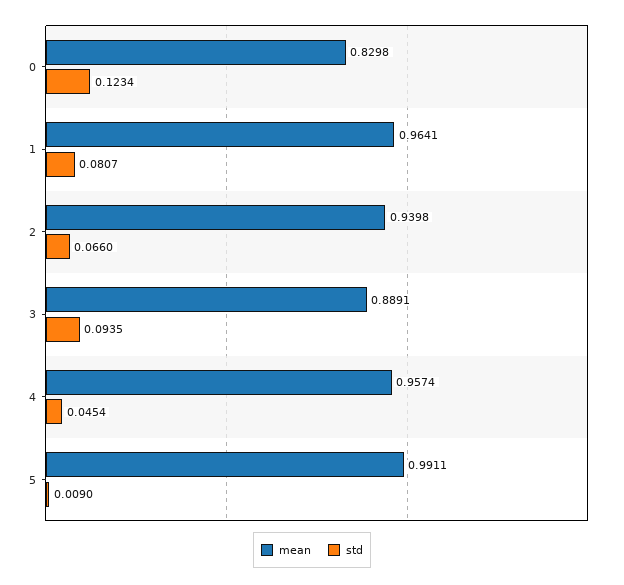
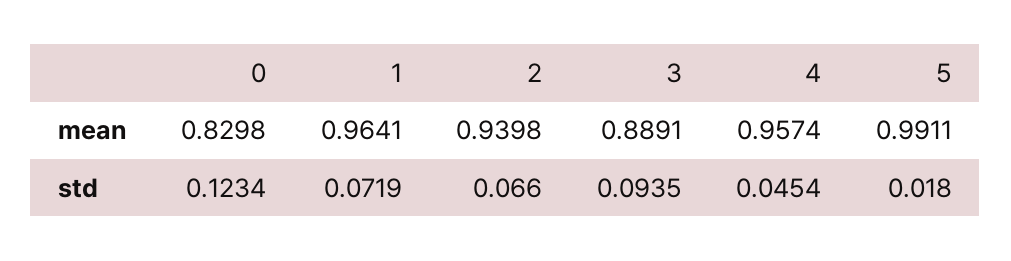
std, 1: 0.0807 -> 0.0719
std, 5: 0.009 -> 0.018

